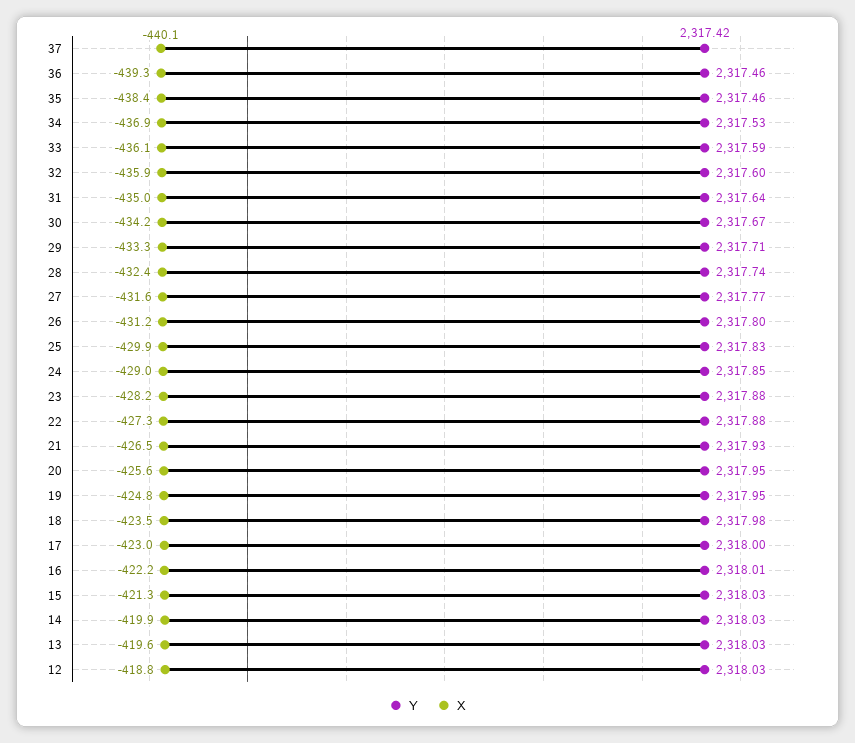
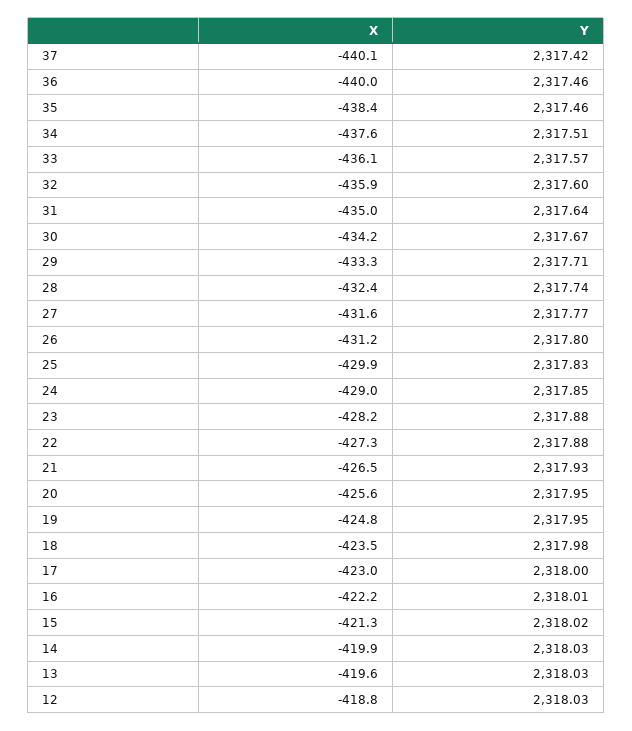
X, 36: -439.3 -> -440
Y, 34: 2317.53 -> 2317.51
X, 34: -436.9 -> -437.6
Y, 33: 2317.59 -> 2317.57
Y, 15: 2318.03 -> 2318.02

